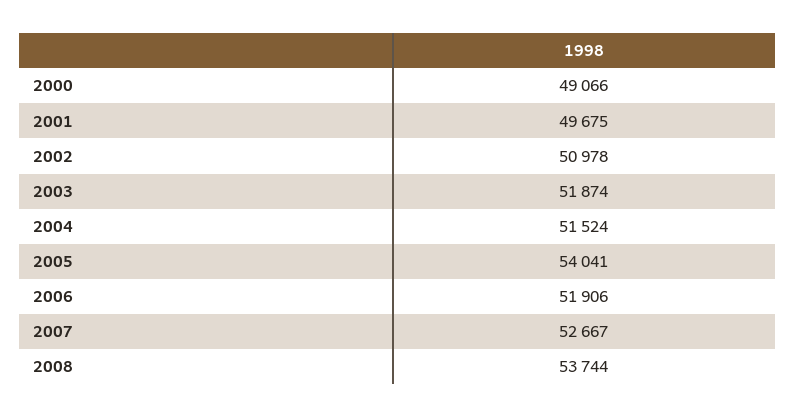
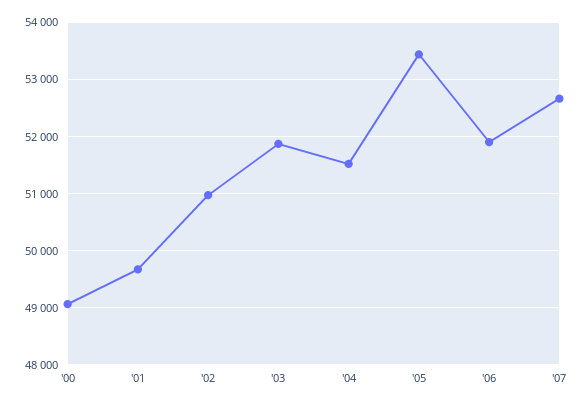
2005: 54041 -> 53400
2008: 53744 -> none

